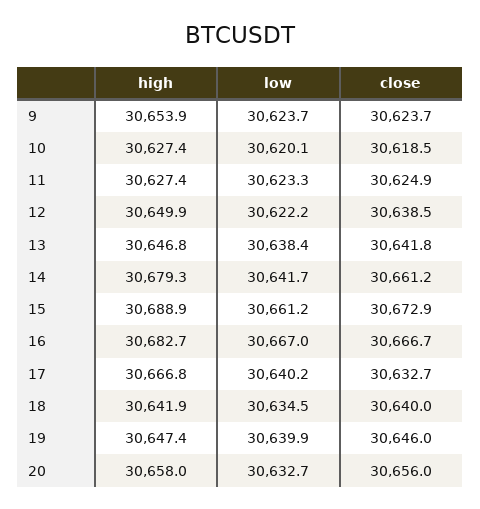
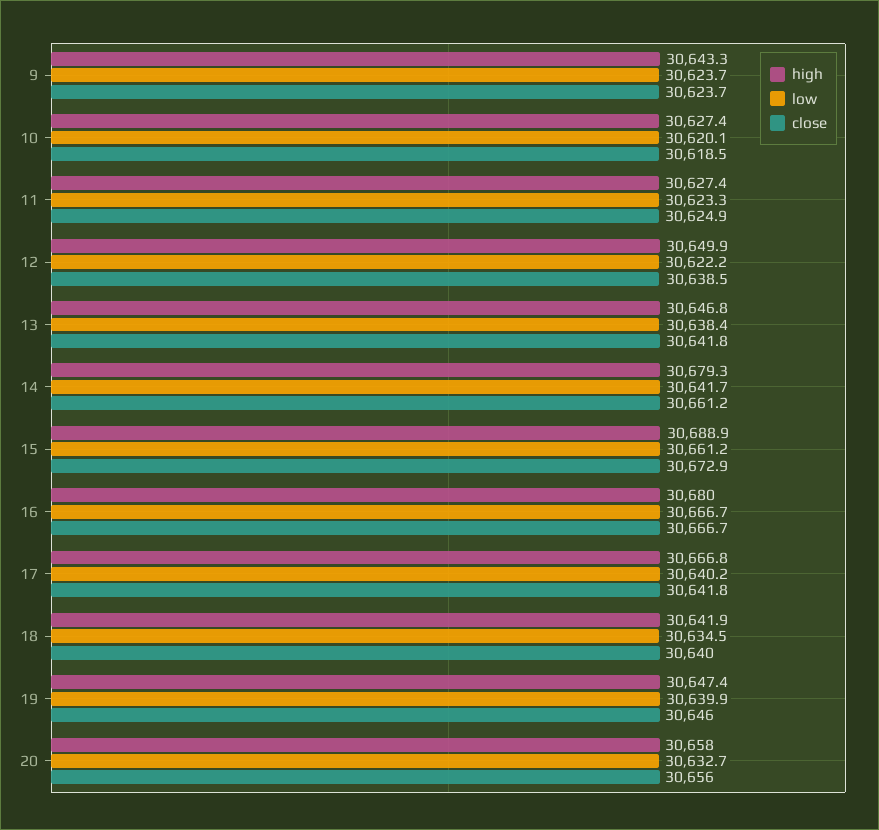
high, 9: 30653.9 -> 30643.3
high, 16: 30682.7 -> 30680
low, 16: 30667 -> 30666.7
close, 17: 30632.7 -> 30641.8

